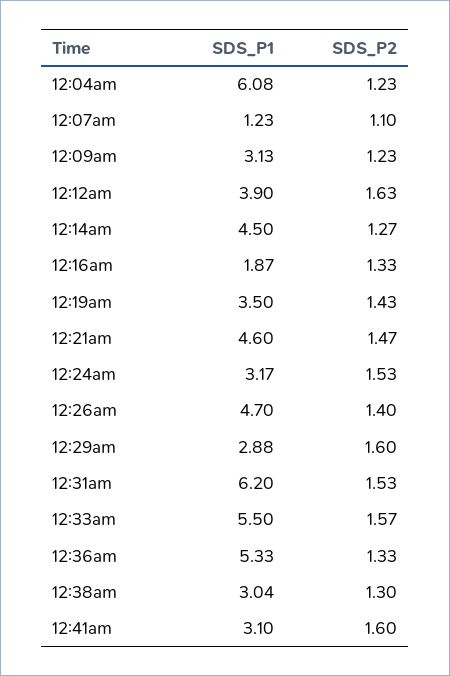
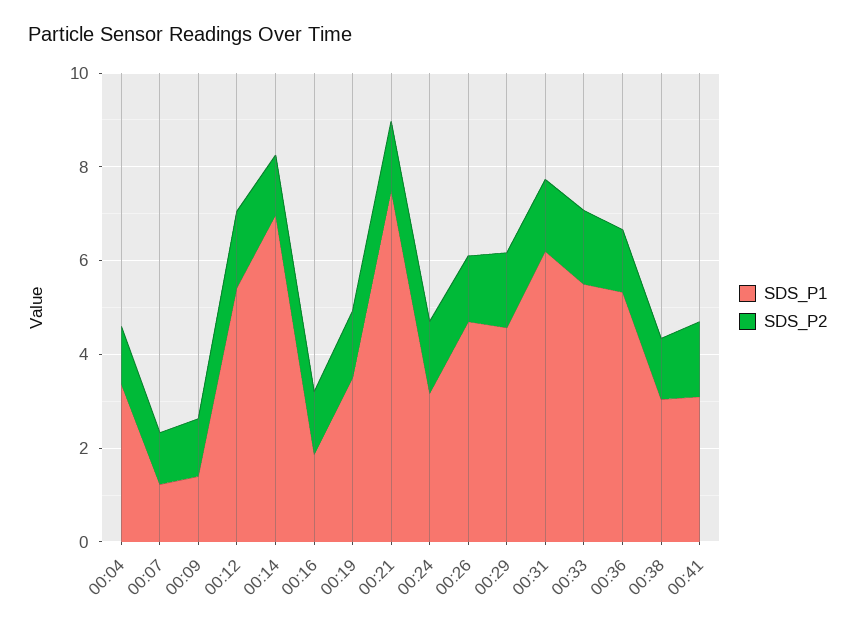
SDS_P1, 12:04am: 6.08 -> 3.5
SDS_P1, 12:09am: 3.13 -> 1.5
SDS_P1, 12:12am: 3.9 -> 5.5
SDS_P1, 12:14am: 4.5 -> 7
SDS_P1, 12:21am: 4.6 -> 7.5
SDS_P1, 12:29am: 2.88 -> 4.5

